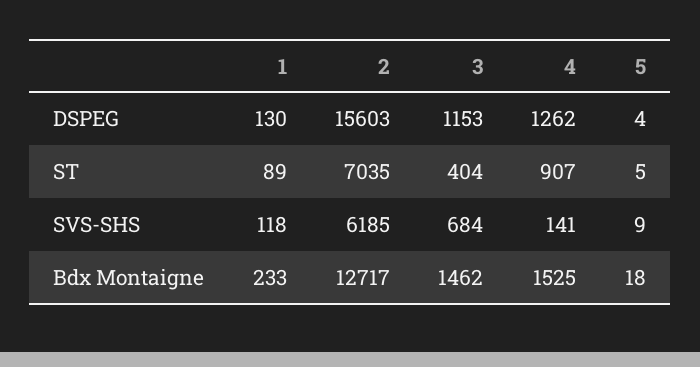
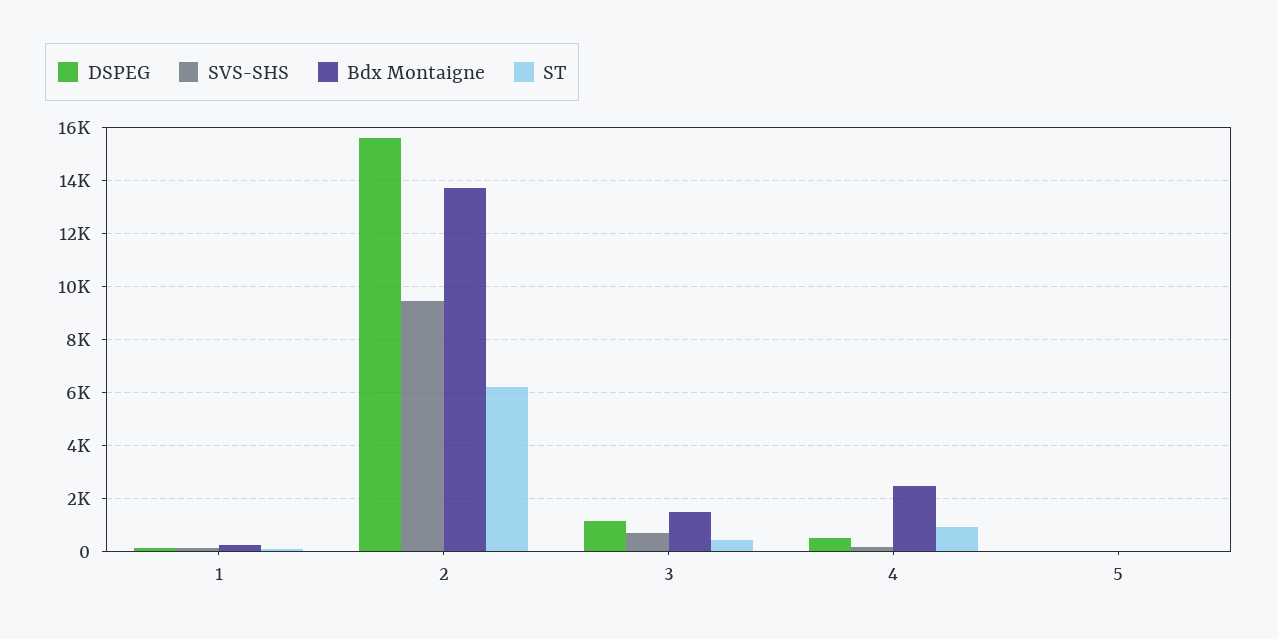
DSPEG, 4: 1262 -> 500
ST, 2: 7035 -> 6250
SVS-SHS, 2: 6185 -> 9500
Bdx Montaigne, 2: 12717 -> 13750
Bdx Montaigne, 4: 1525 -> 2500

